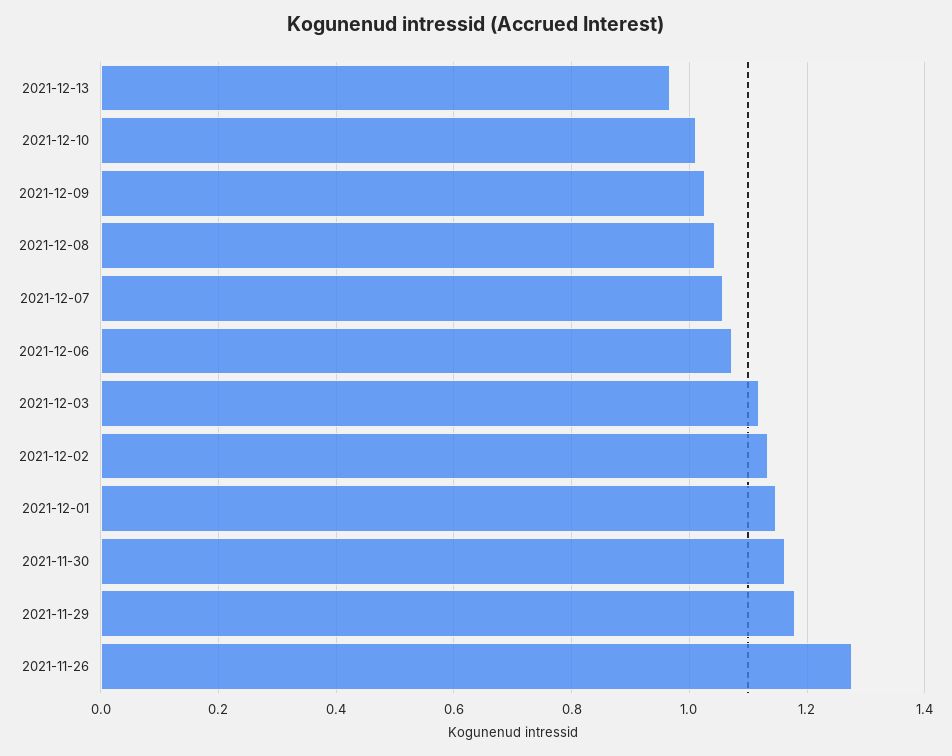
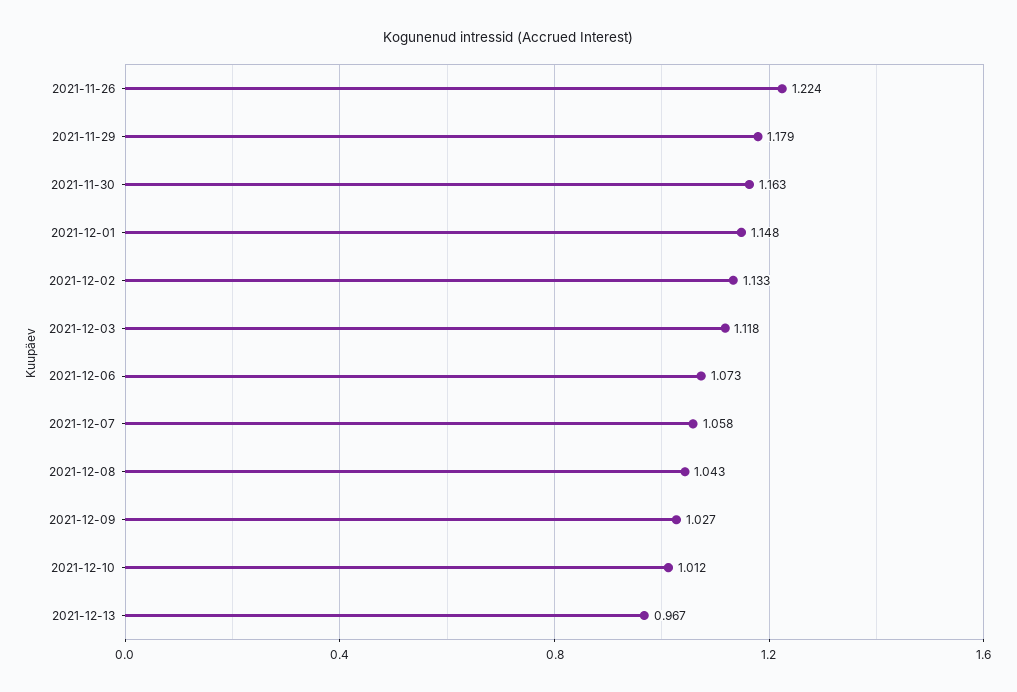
2021-11-26: 1.28 -> 1.224

